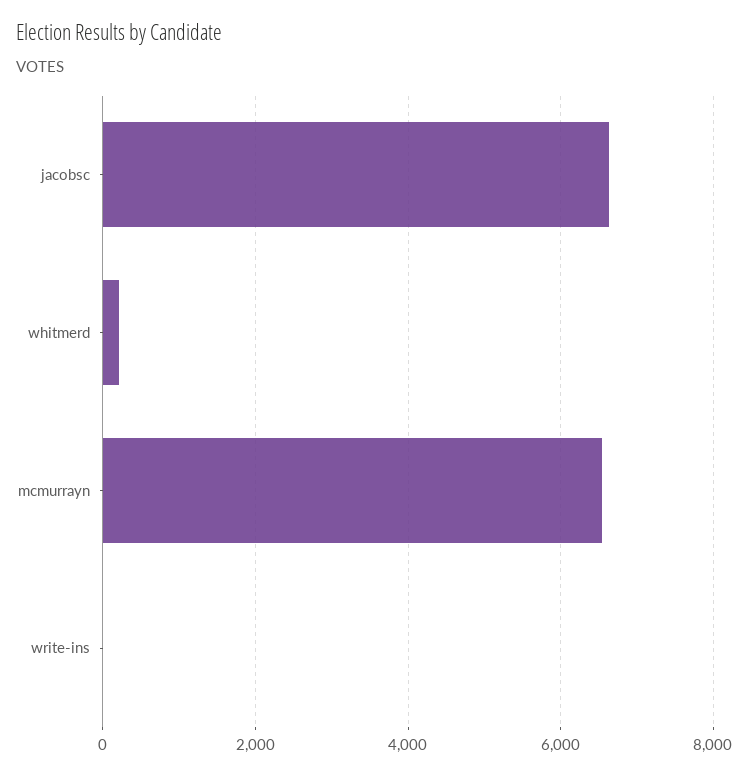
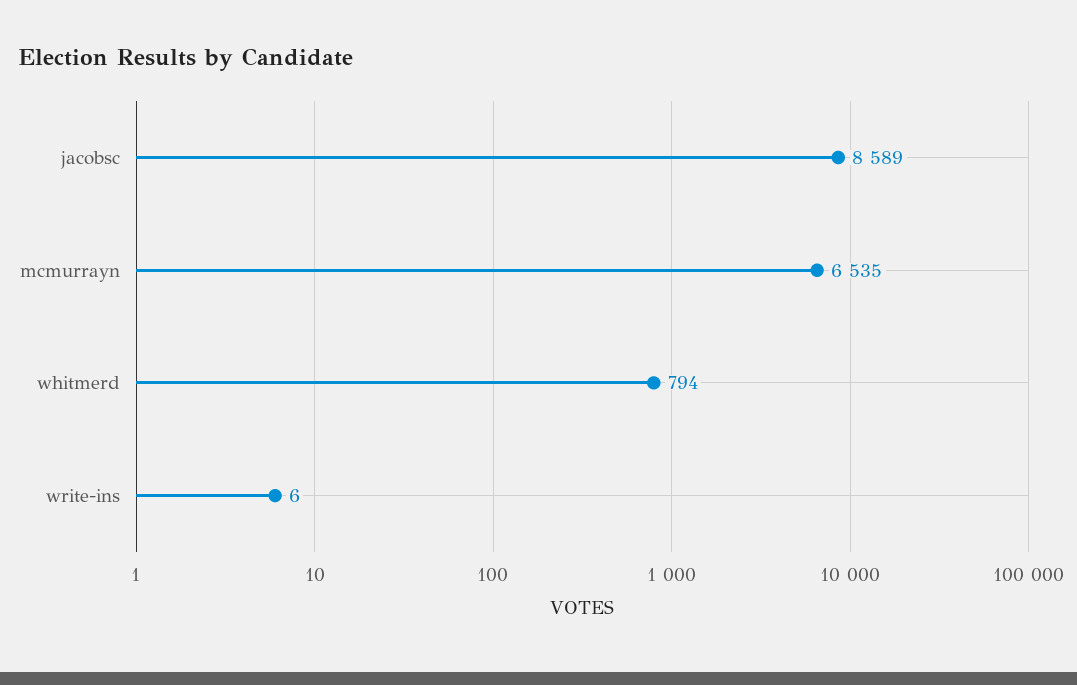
jacobsc: 6600 -> 8589
whitmerd: 200 -> 794

